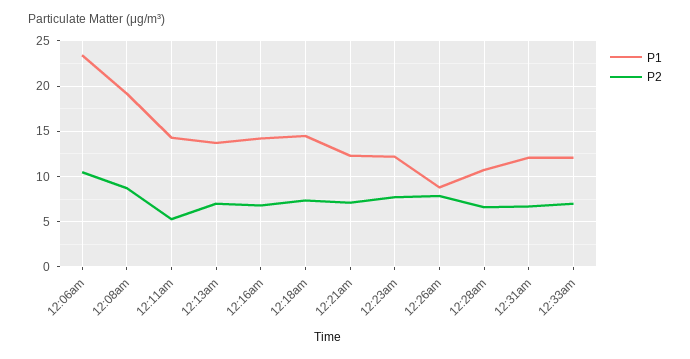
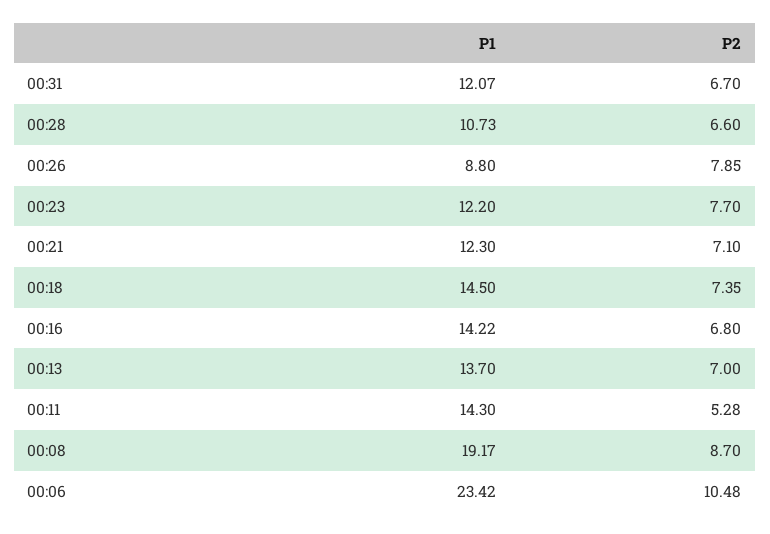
P1, 12:33am: 12 -> none
P2, 12:33am: 7 -> none

